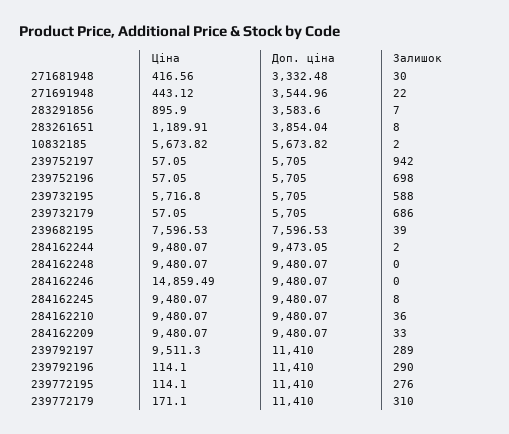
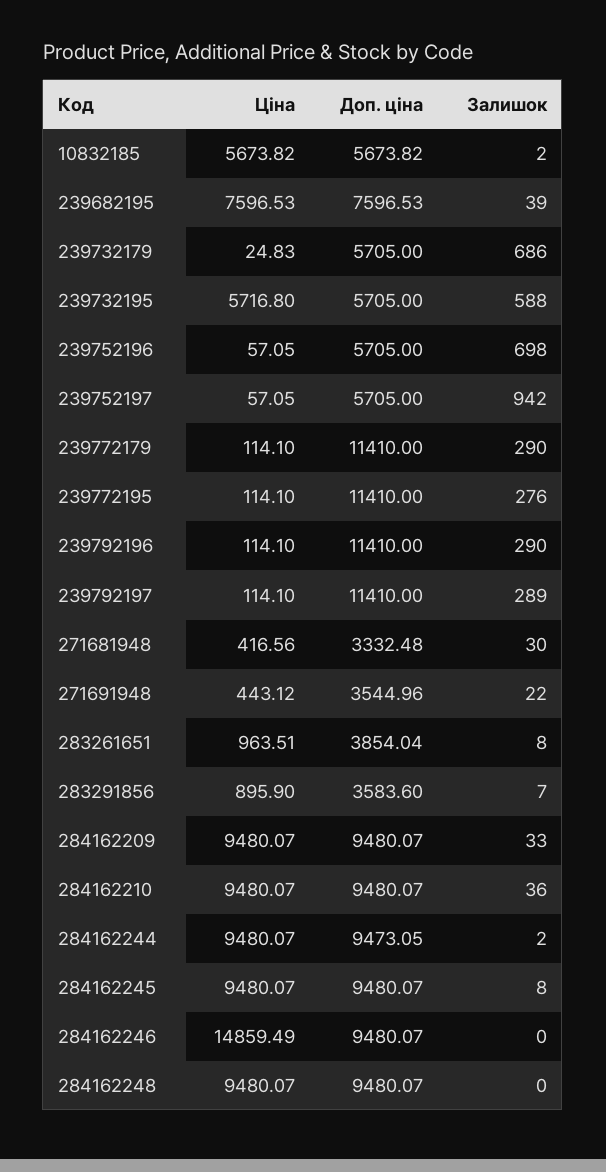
Ціна, 283261651: 1189.91 -> 963.51
Ціна, 239732179: 57.05 -> 24.83
Ціна, 239792197: 9511.3 -> 114.1
Ціна, 239772179: 171.1 -> 114.1
Залишок, 239772179: 310 -> 290

